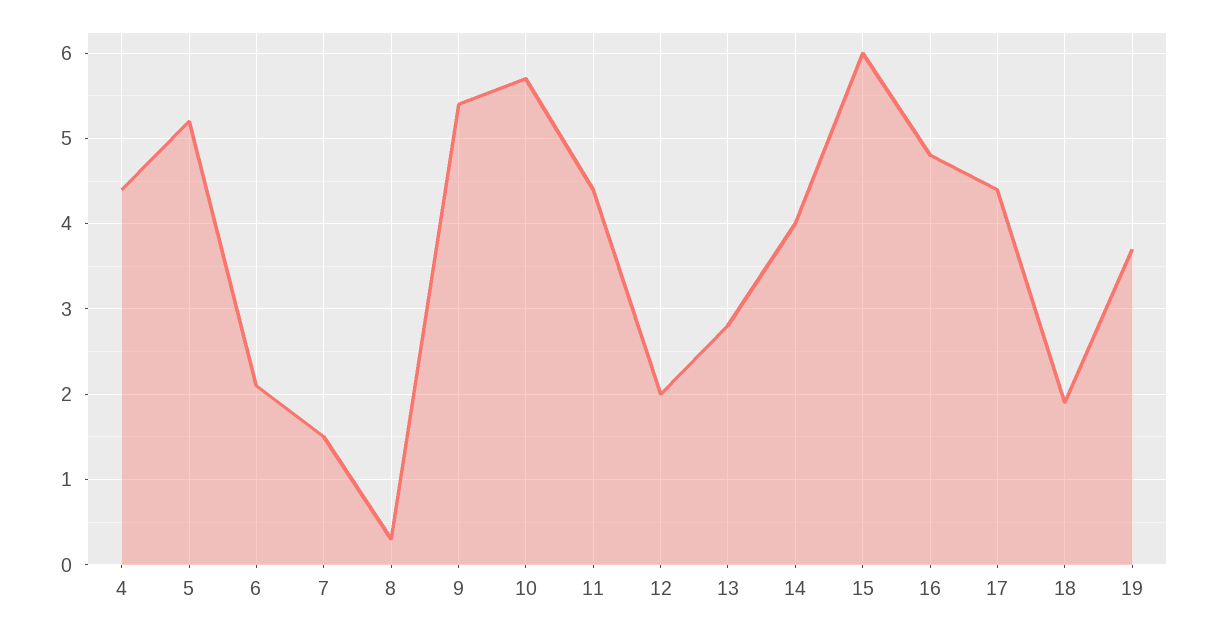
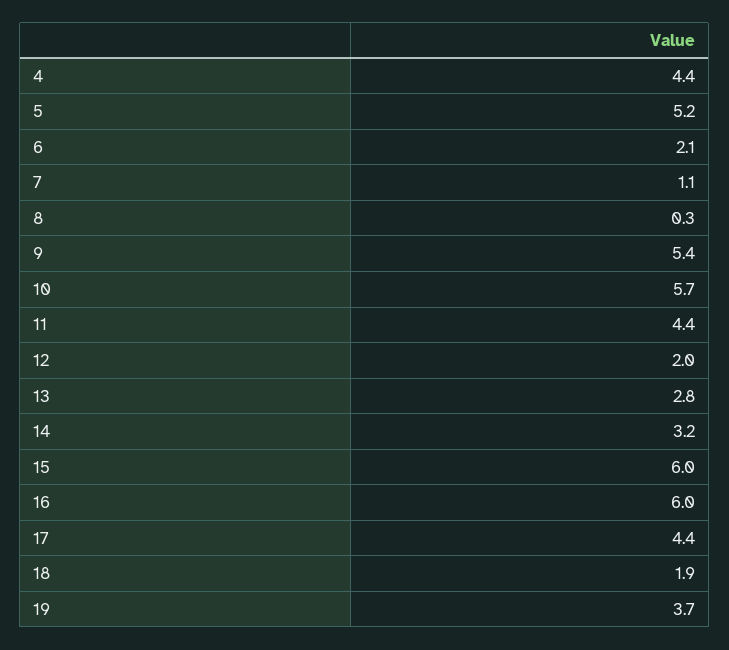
7: 1.5 -> 1.1
14: 4 -> 3.2
16: 4.8 -> 6

